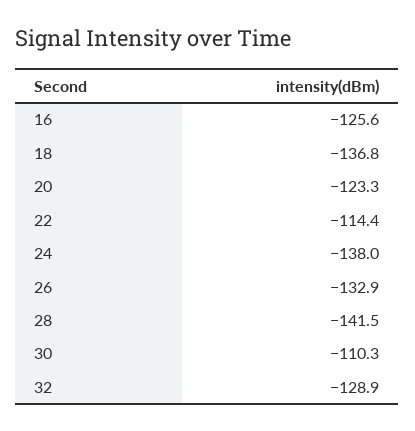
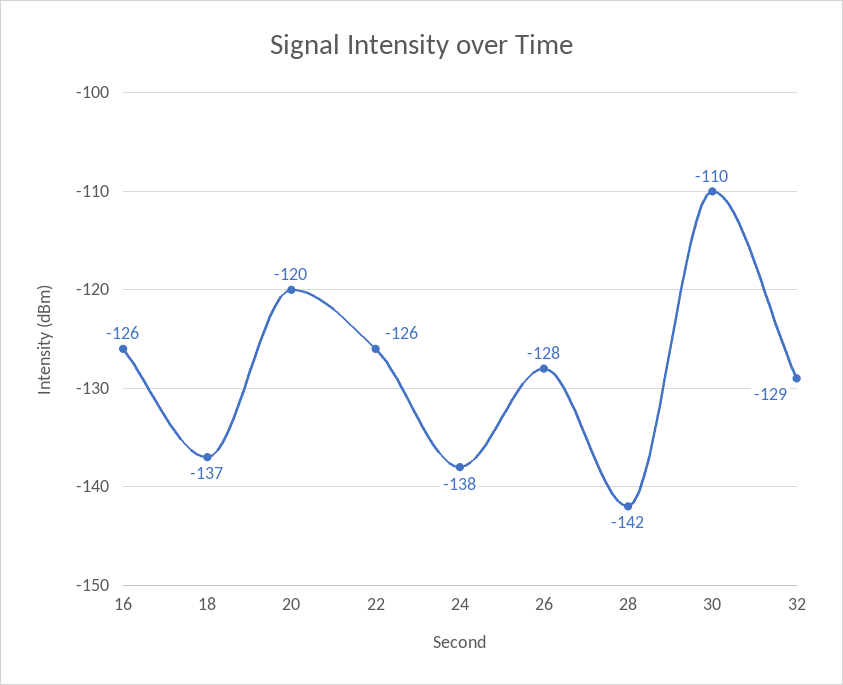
20: -123.3 -> -120
22: -114.4 -> -126
26: -132.9 -> -128

